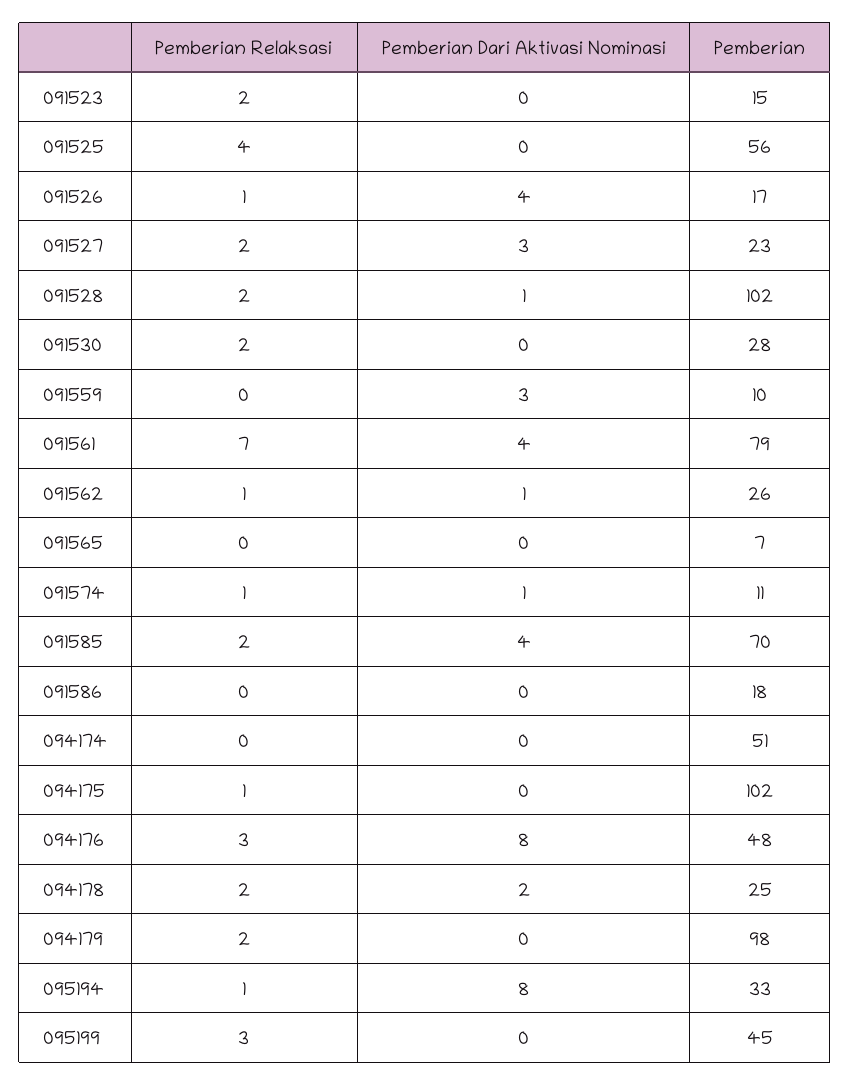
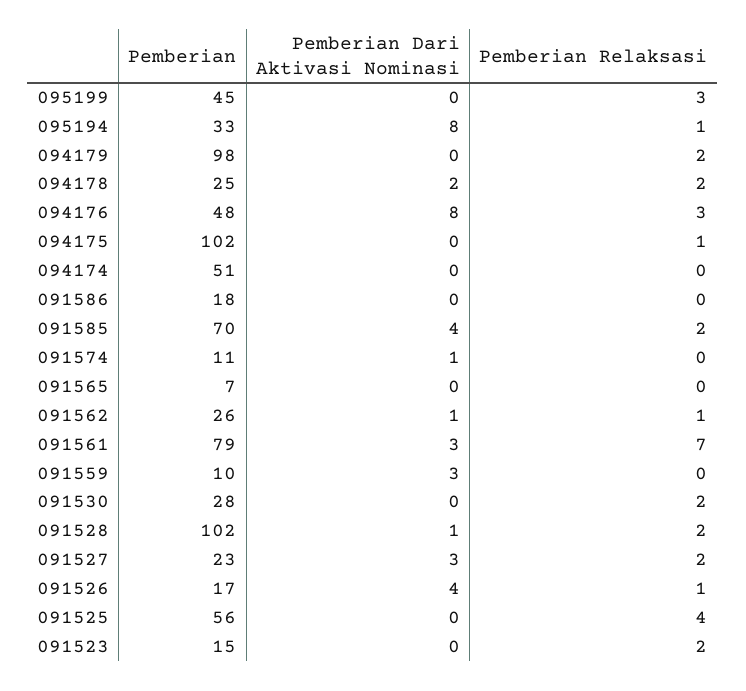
Pemberian Dari Aktivasi Nominasi, 091561: 4 -> 3
Pemberian Relaksasi, 091574: 1 -> 0

